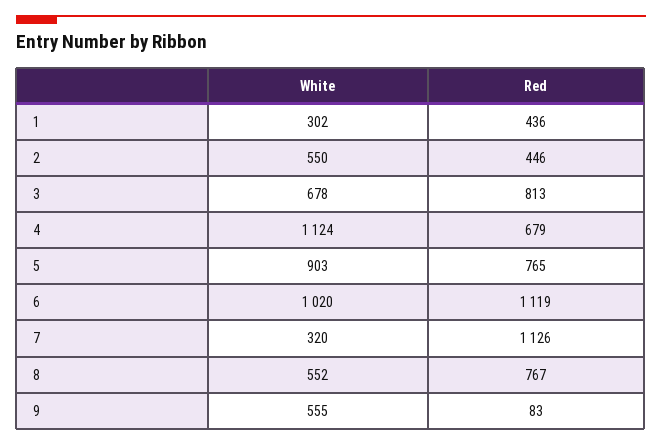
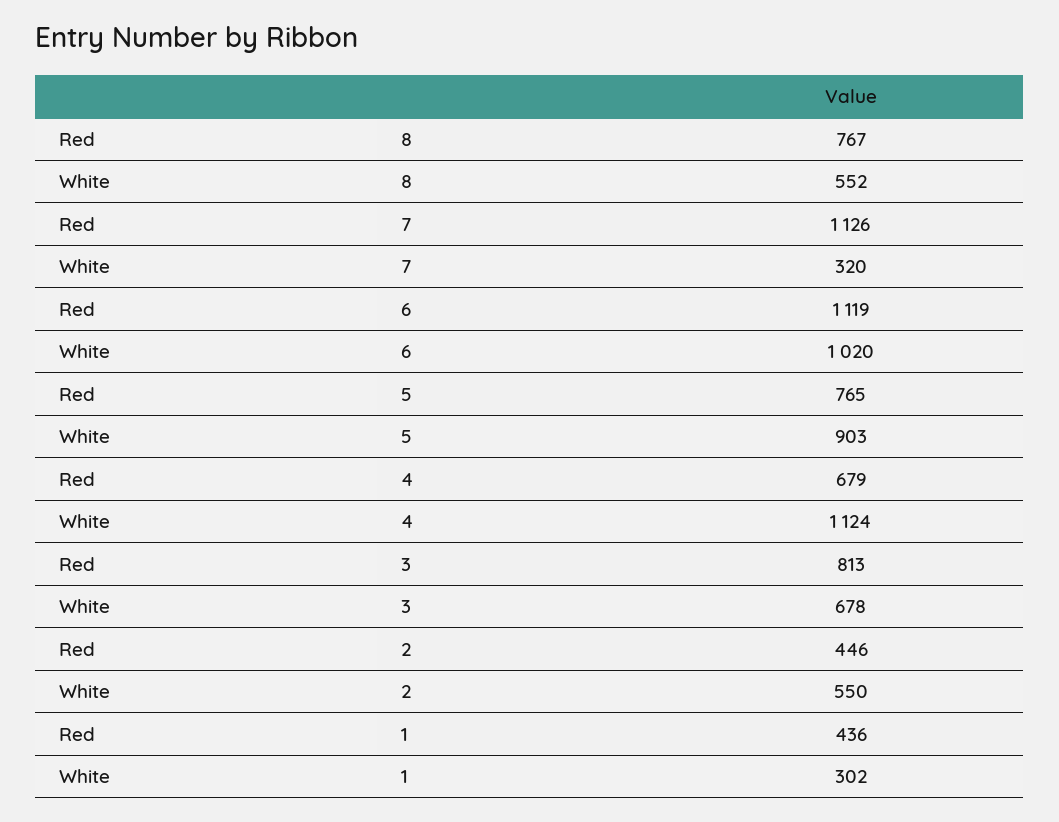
White, 9: 555 -> none
Red, 9: 83 -> none

